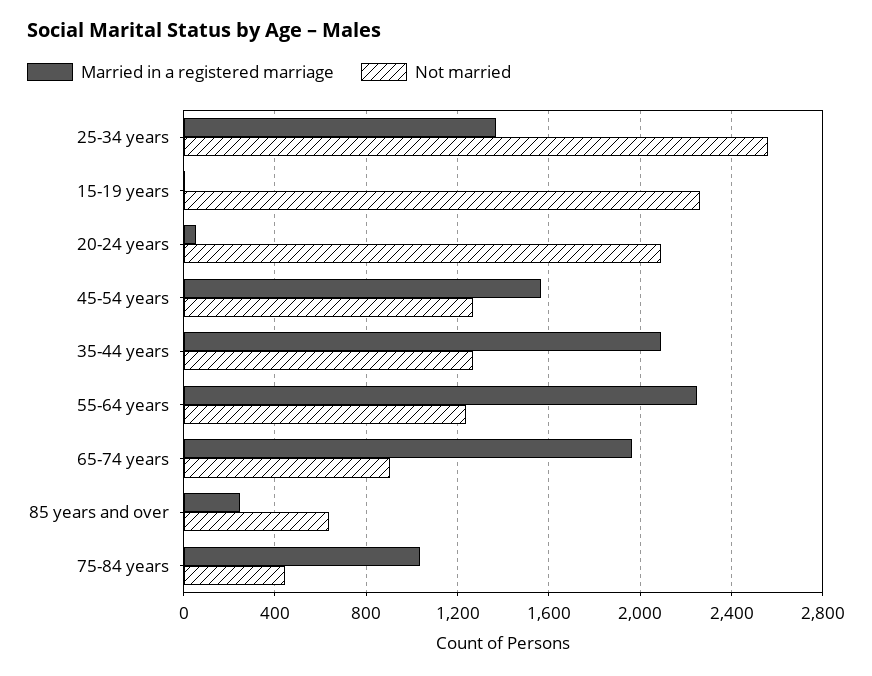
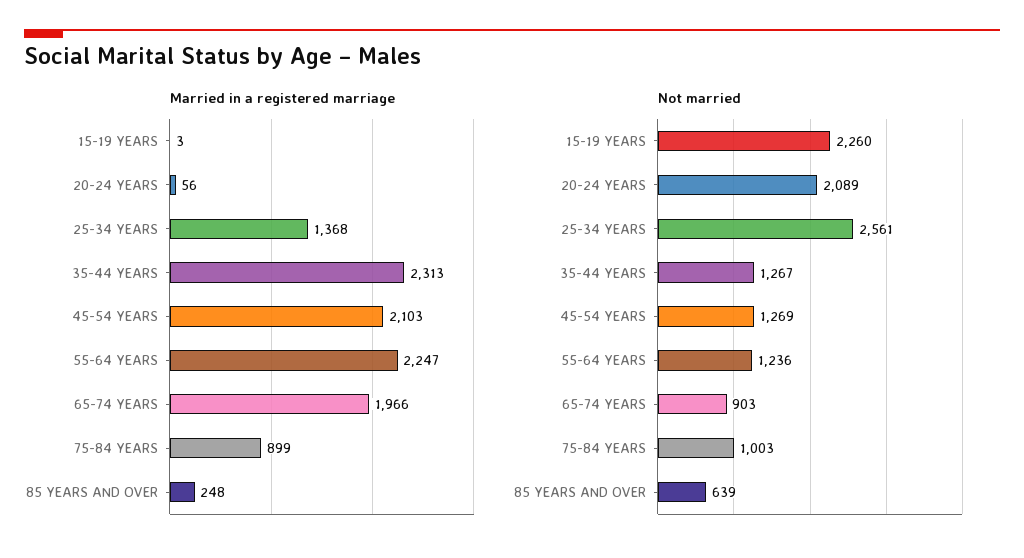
Married in a registered marriage, 45-54 years: 1550 -> 2103
Married in a registered marriage, 35-44 years: 2100 -> 2313
Married in a registered marriage, 75-84 years: 1050 -> 899
Not married, 75-84 years: 450 -> 1003

